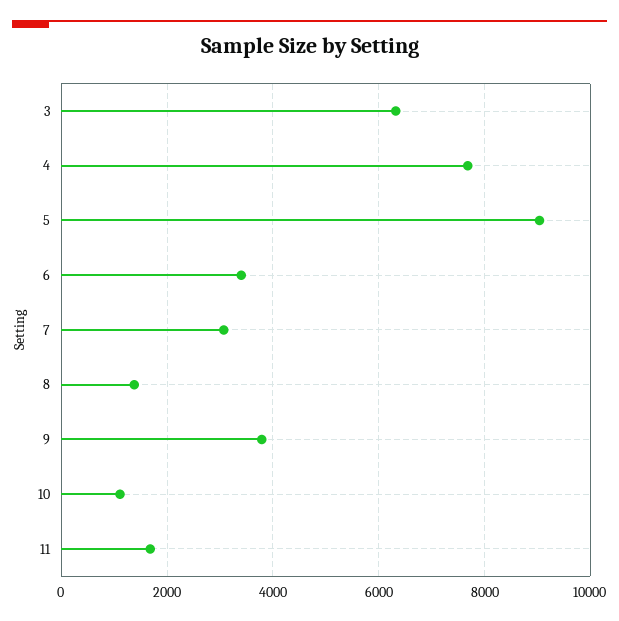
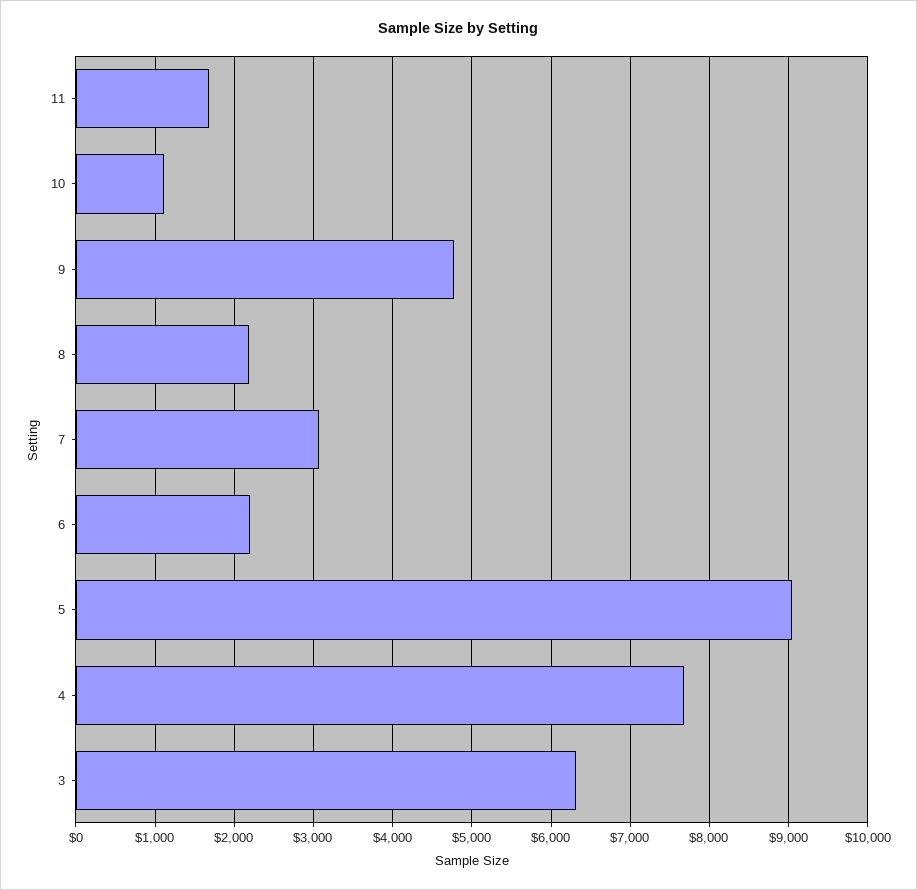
6: 3400 -> 2200
8: 1400 -> 2200
9: 3800 -> 4800

